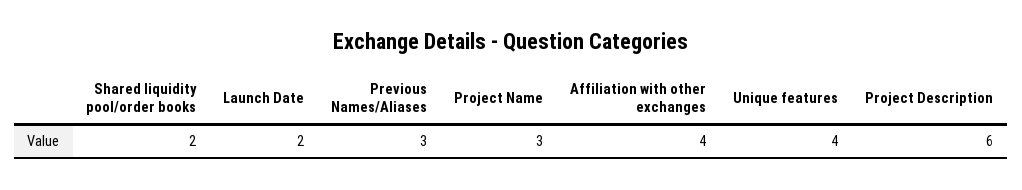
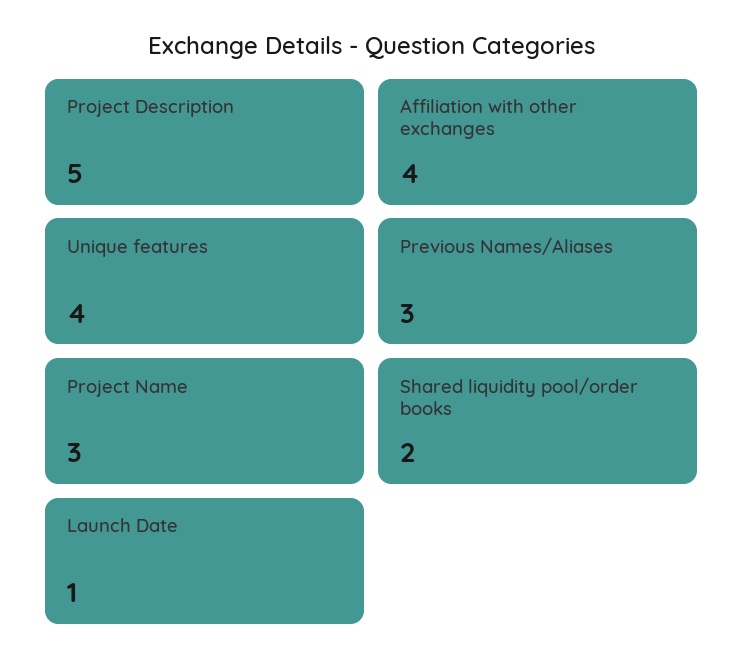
Launch Date: 2 -> 1
Project Description: 6 -> 5

